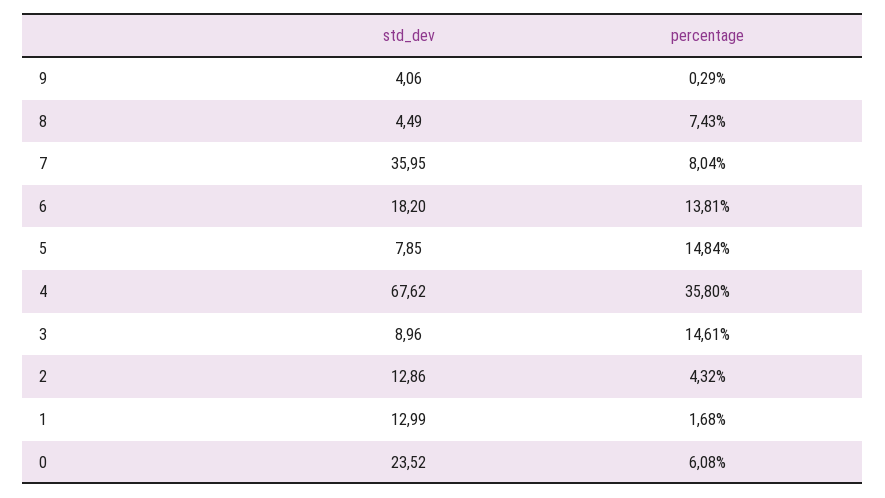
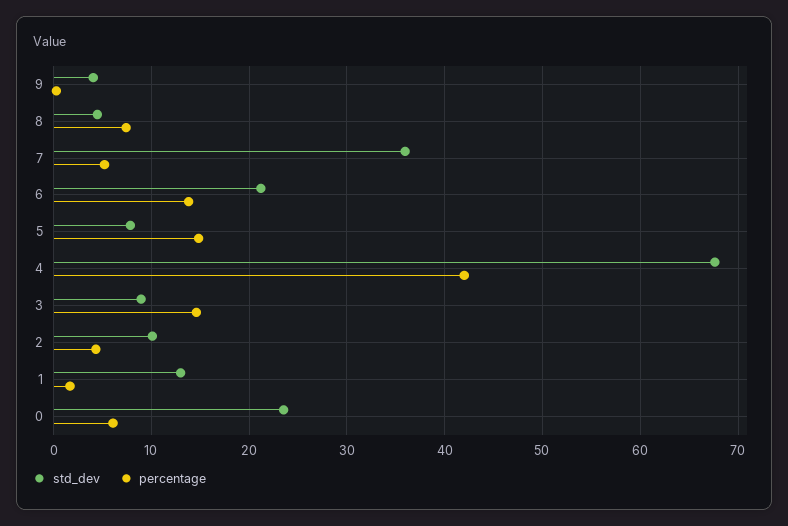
percentage, 7: 8.04 -> 5
std_dev, 6: 18.2 -> 21
percentage, 4: 35.8 -> 42
std_dev, 2: 12.86 -> 10

